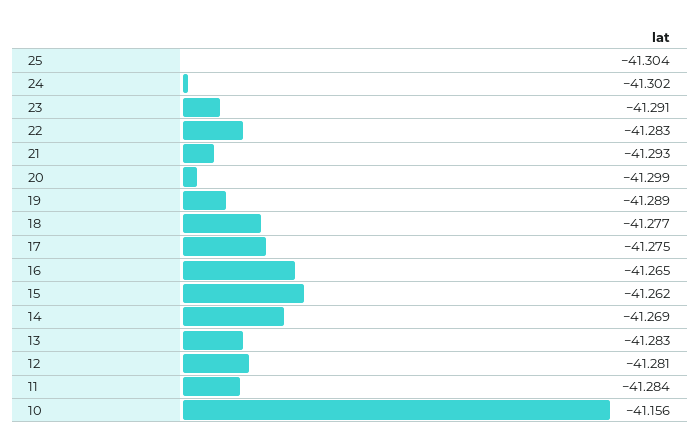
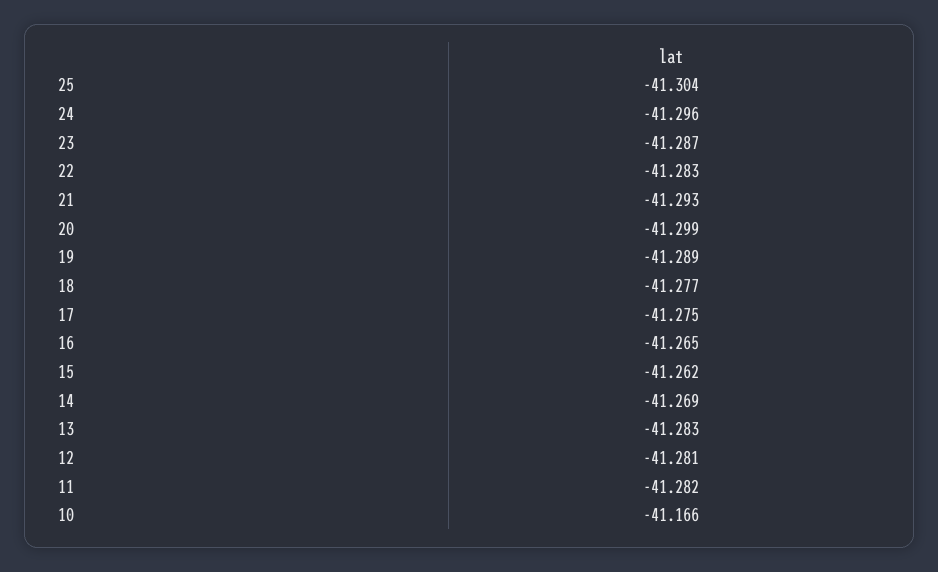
24: -41.302 -> -41.296
23: -41.291 -> -41.287
11: -41.284 -> -41.282
10: -41.156 -> -41.166

